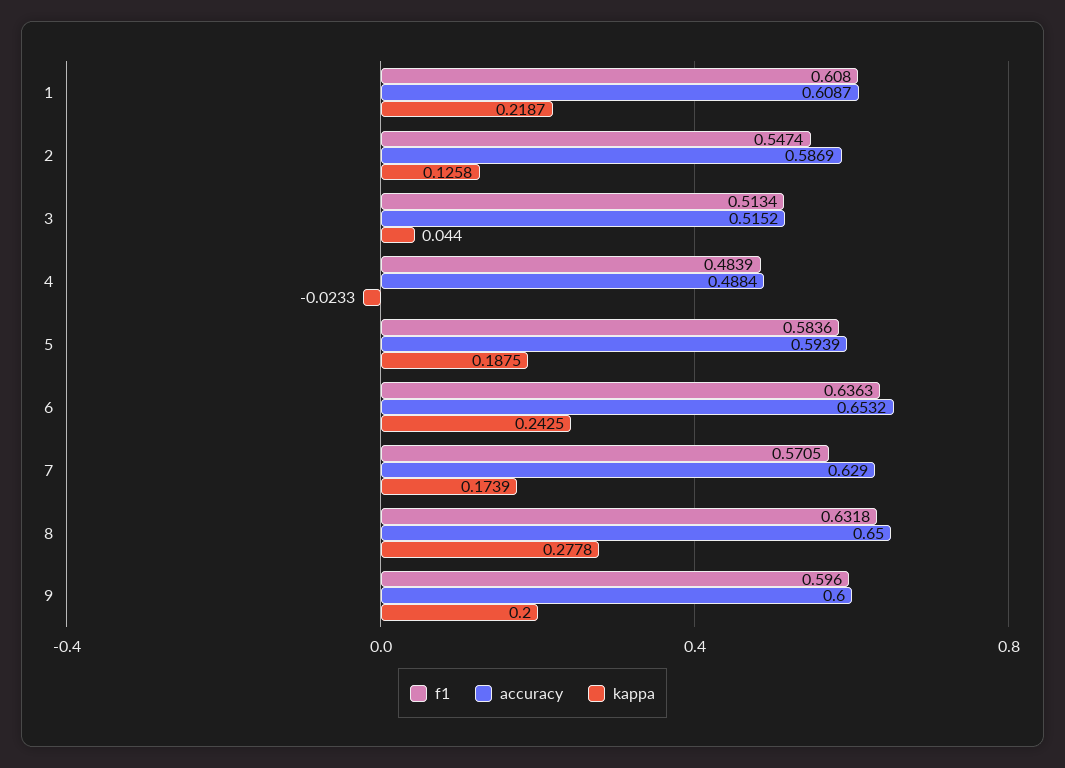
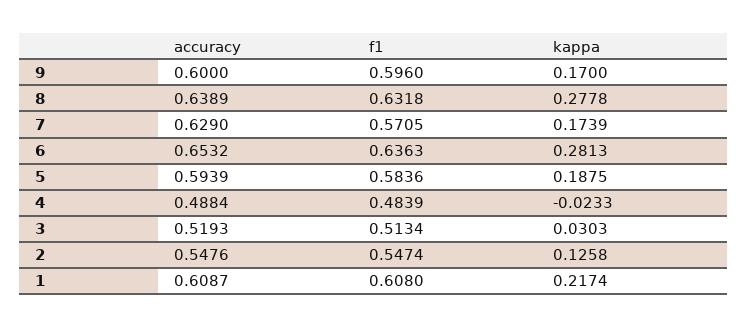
kappa, 1: 0.2187 -> 0.2174
accuracy, 2: 0.5869 -> 0.5476
accuracy, 3: 0.5152 -> 0.5193
kappa, 3: 0.044 -> 0.0303
kappa, 6: 0.2425 -> 0.2813
accuracy, 8: 0.65 -> 0.6389
kappa, 9: 0.2 -> 0.17

